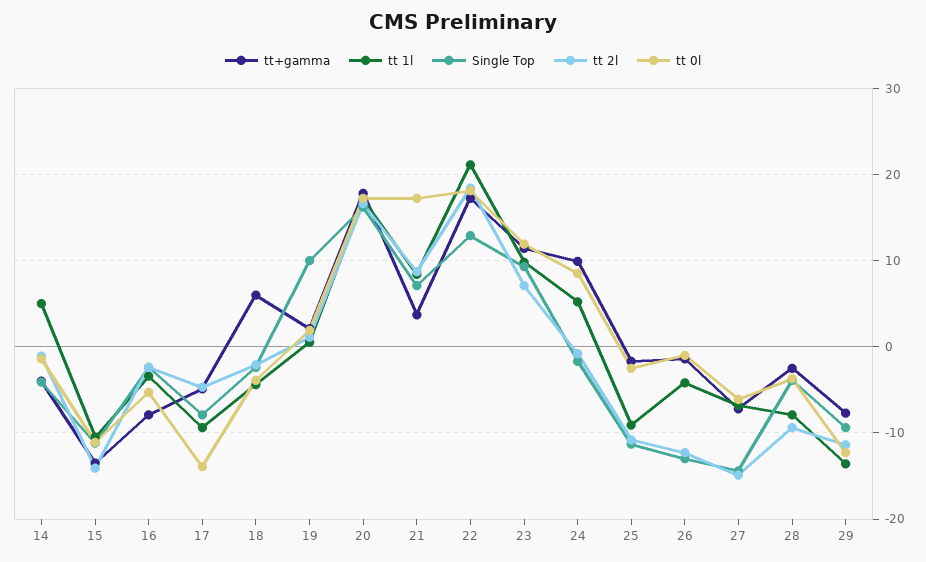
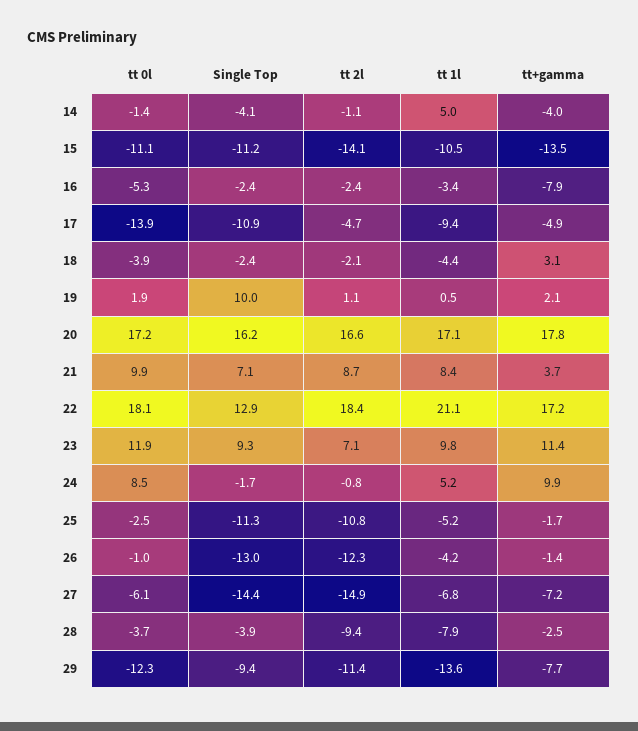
Single Top, 17: -8 -> -10.9
tt+gamma, 18: 6 -> 3.1
tt 0l, 21: 17 -> 9.9
tt 1l, 25: -9 -> -5.2

